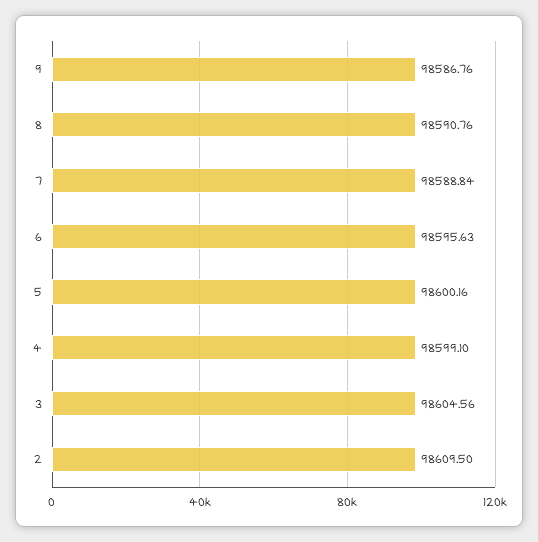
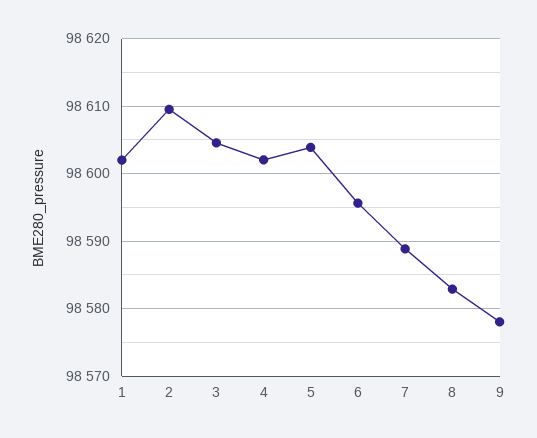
9: 98586.76 -> 98578
8: 98590.76 -> 98583
5: 98600.16 -> 98604
4: 98599.1 -> 98602
1: none -> 98602

